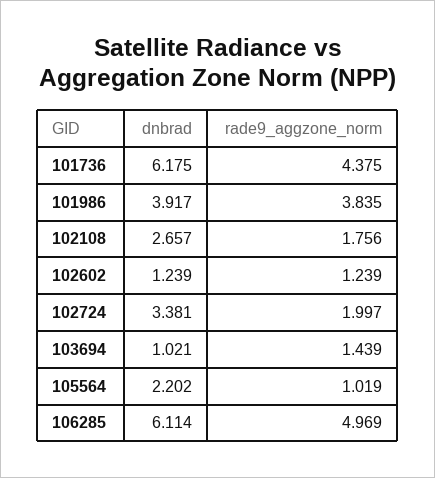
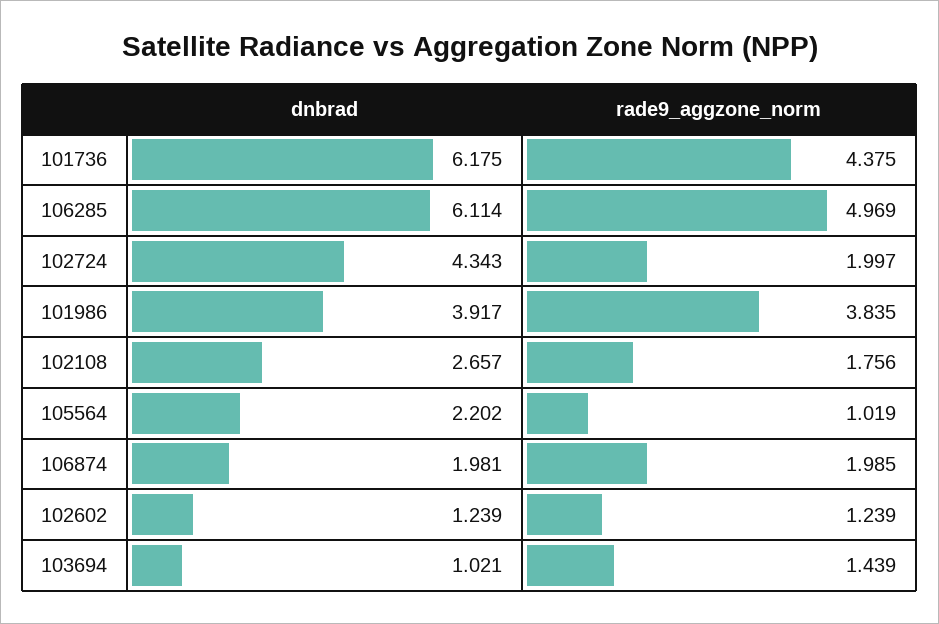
dnbrad, 102724: 3.381 -> 4.343
dnbrad, 106874: none -> 1.981
rade9_aggzone_norm, 106874: none -> 1.985

